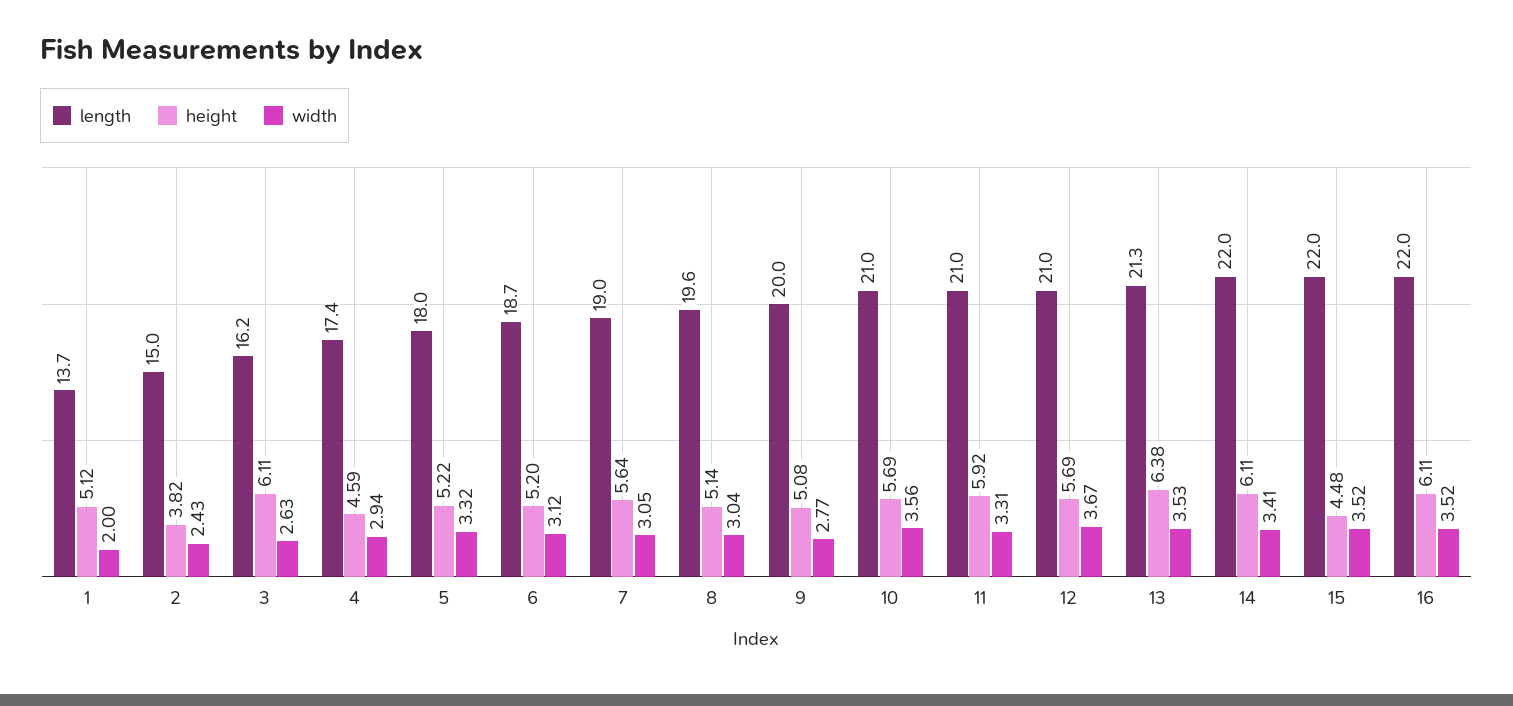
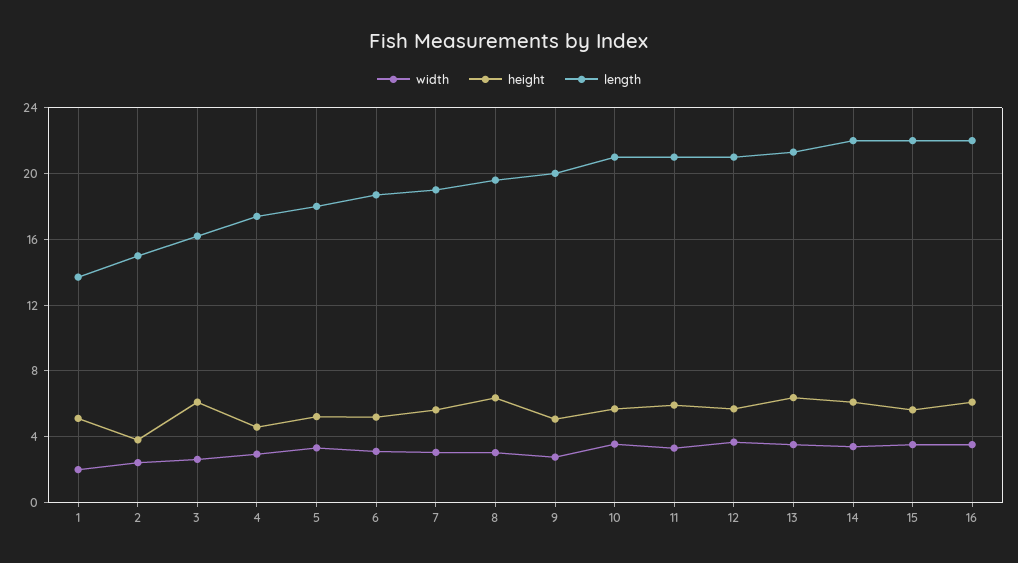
height, 8: 5.14 -> 6.5
height, 15: 4.48 -> 5.5

